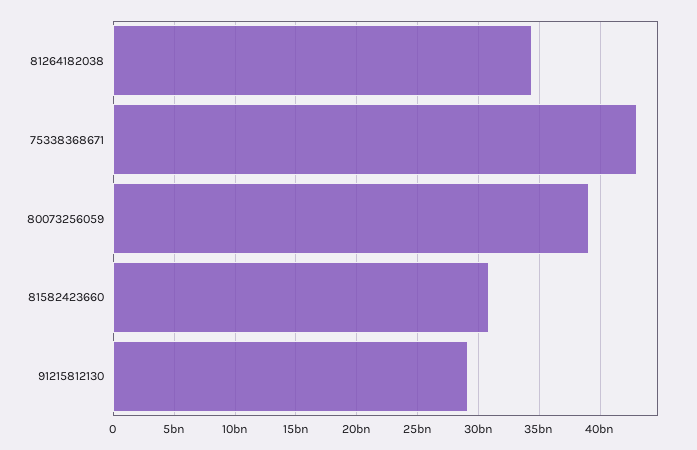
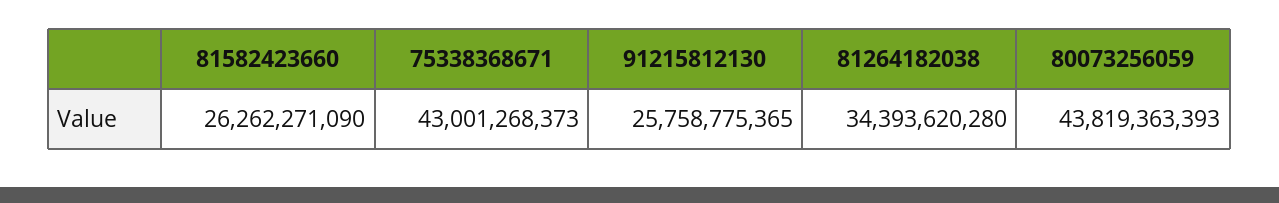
80073256059: 39000000000 -> 43819363393
81582423660: 31000000000 -> 26262271090
91215812130: 29000000000 -> 25758775365

